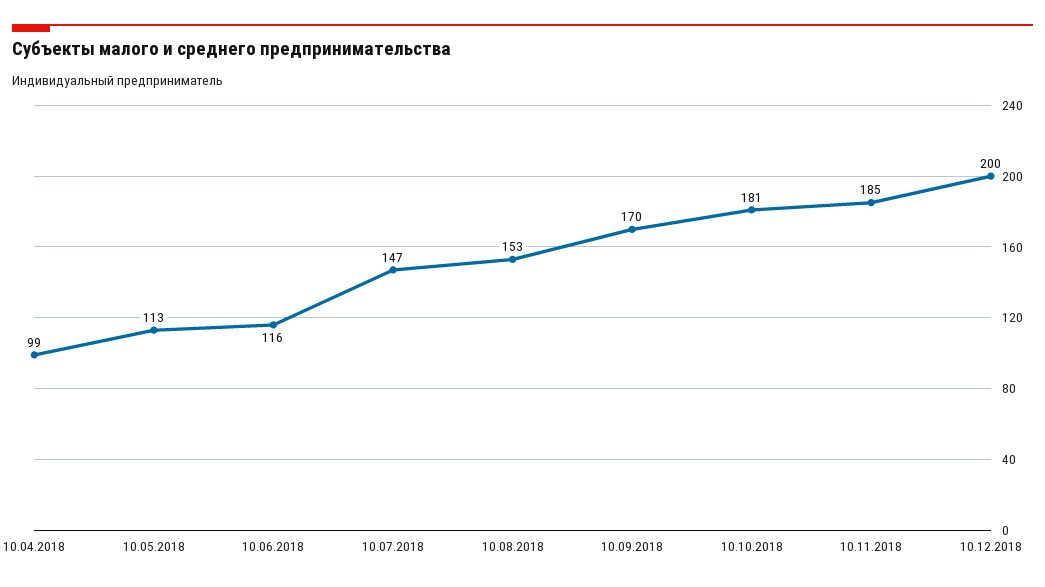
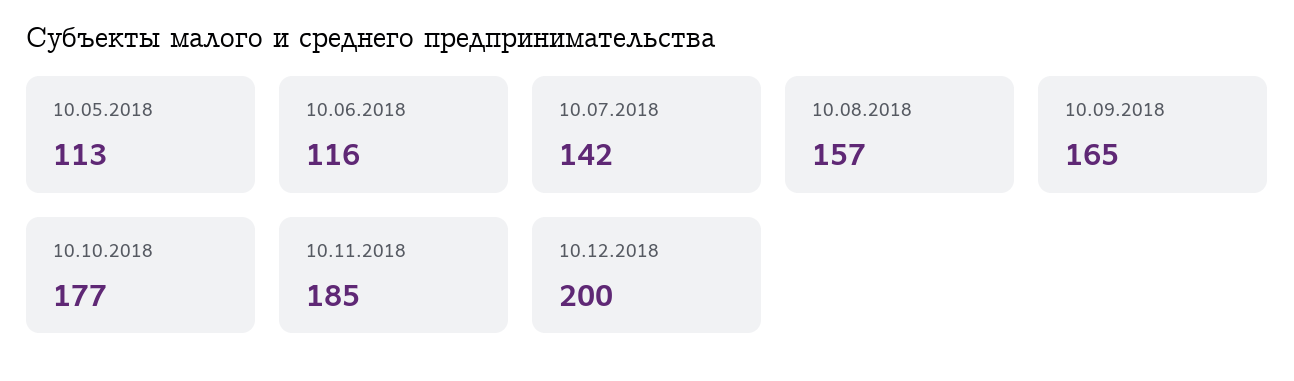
10.04.2018: 99 -> none
10.07.2018: 147 -> 142
10.08.2018: 153 -> 157
10.09.2018: 170 -> 165
10.10.2018: 181 -> 177

